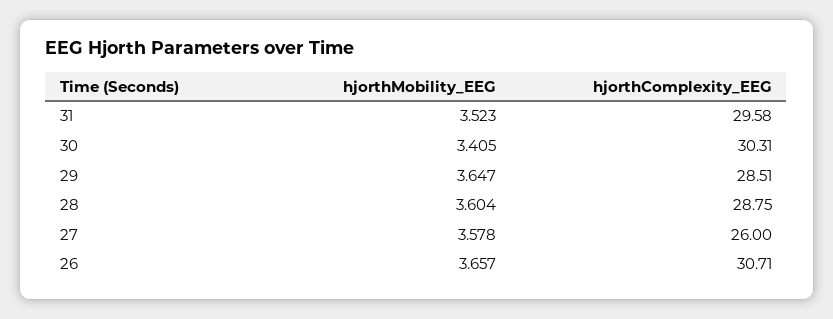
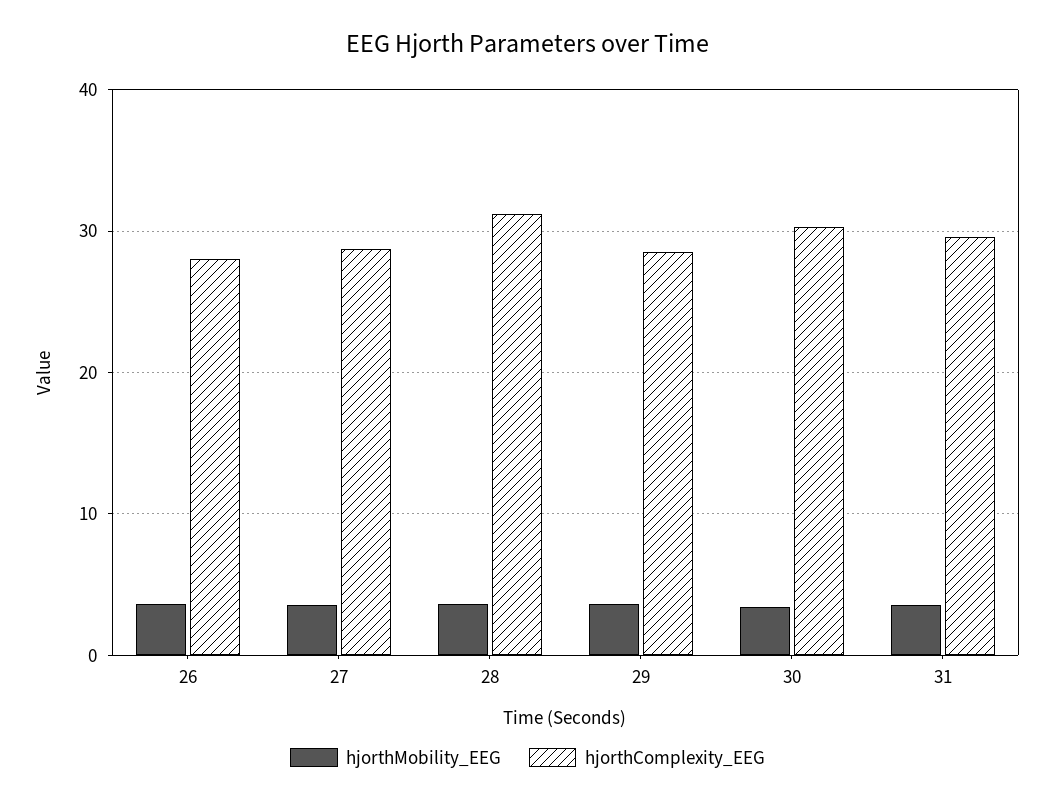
hjorthComplexity_EEG, 28: 28.75 -> 31
hjorthComplexity_EEG, 27: 26 -> 29
hjorthComplexity_EEG, 26: 30.71 -> 28

